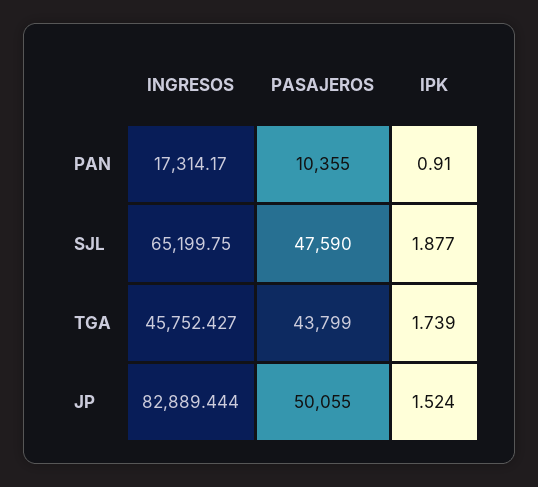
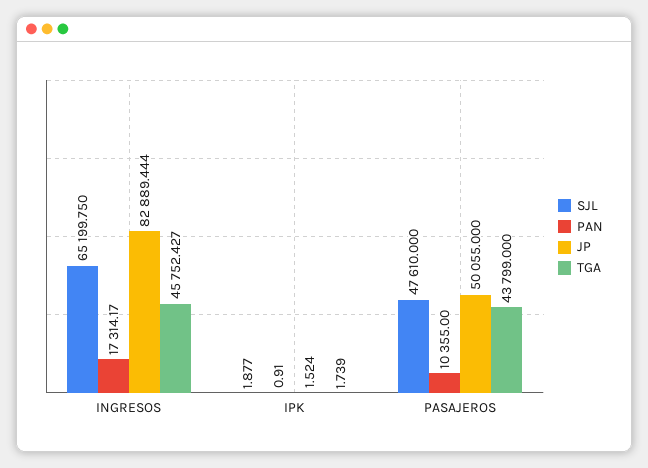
SJL, PASAJEROS: 47590 -> 47610

